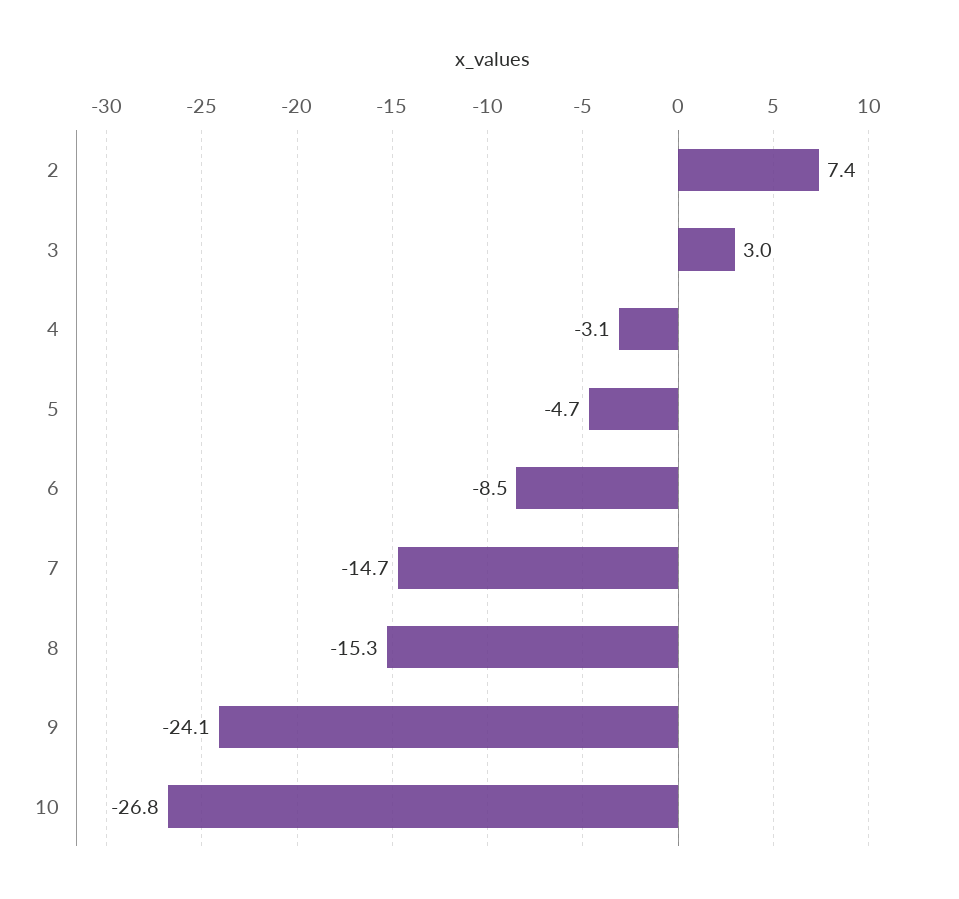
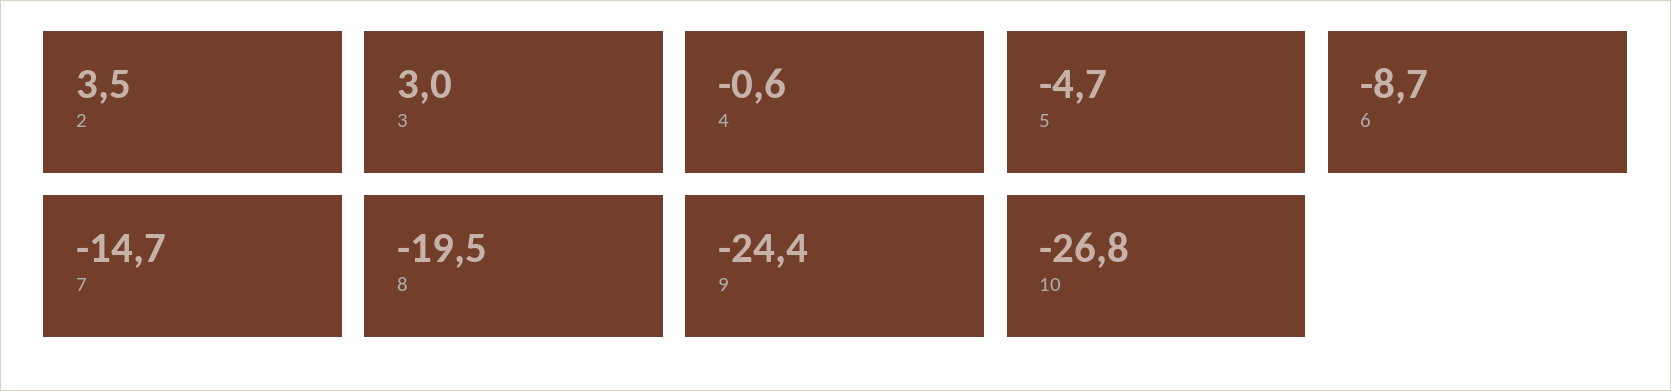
2: 7.4 -> 3.5
4: -3.1 -> -0.6
6: -8.5 -> -8.7
8: -15.3 -> -19.5
9: -24.1 -> -24.4

